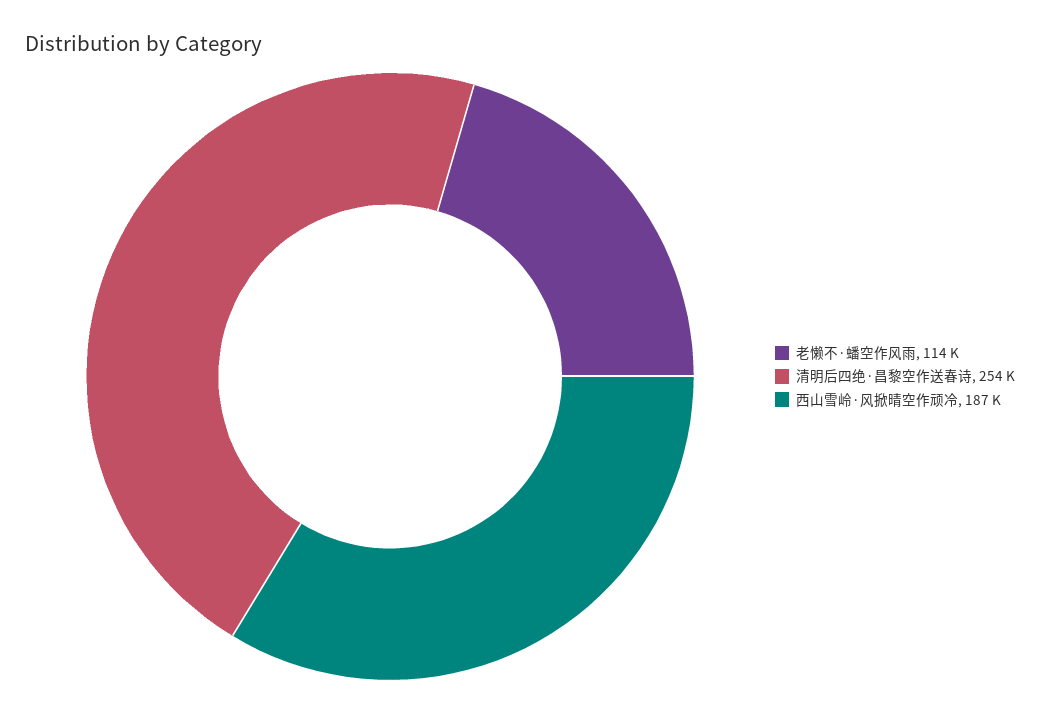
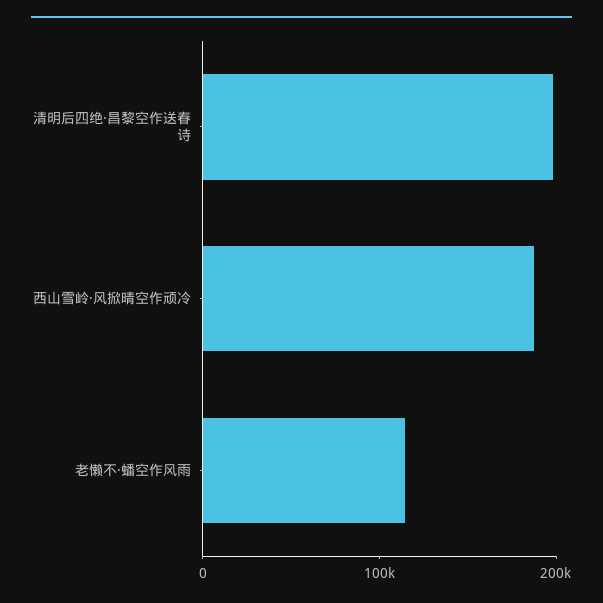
清明后四绝·昌黎空作送春诗: 254000 -> 200000

